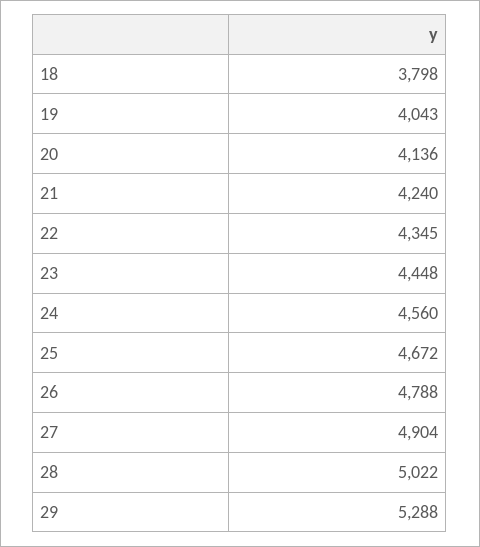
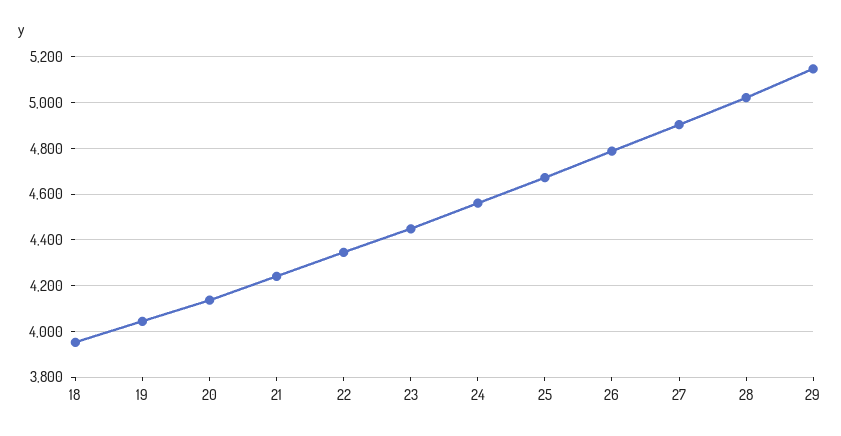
18: 3798 -> 3950
29: 5288 -> 5150

